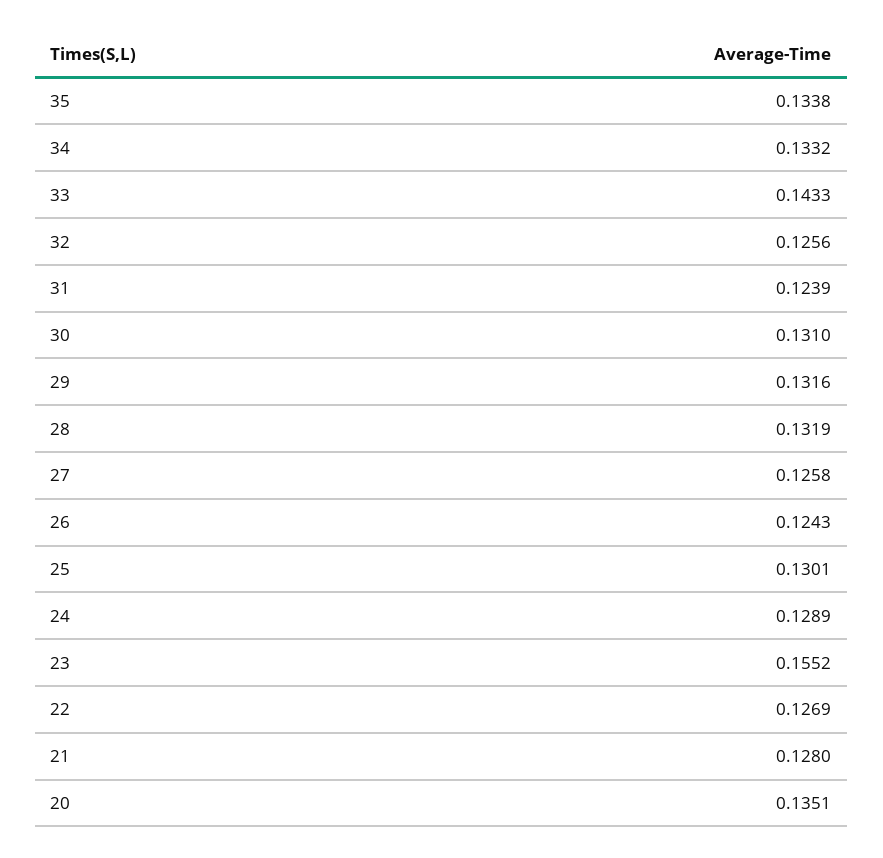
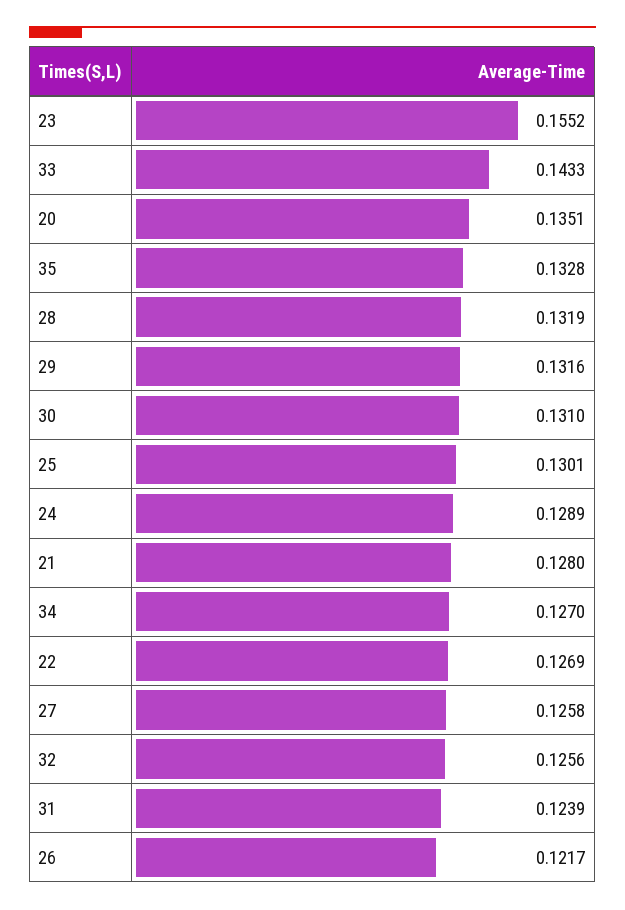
35: 0.1338 -> 0.1328
34: 0.1332 -> 0.127
26: 0.1243 -> 0.1217

